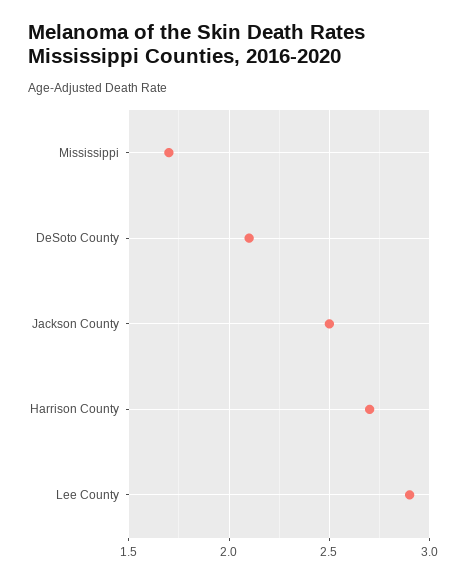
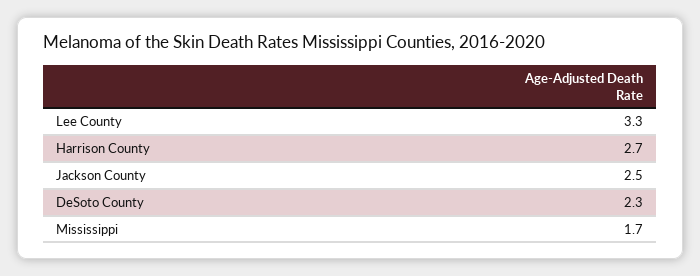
DeSoto County: 2.1 -> 2.3
Lee County: 2.9 -> 3.3

